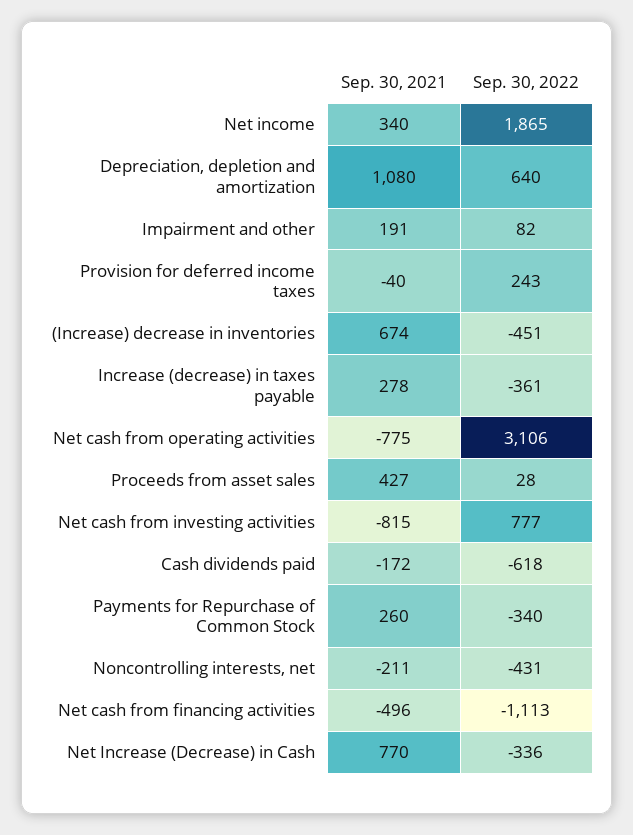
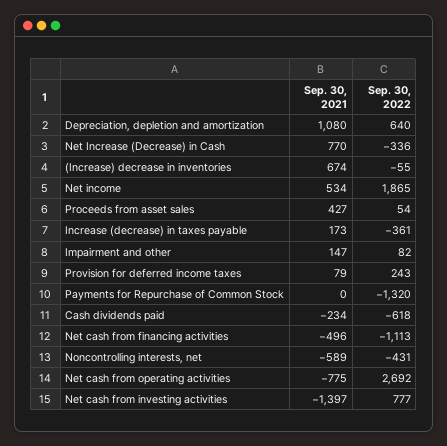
Sep. 30, 2021, Net income: 340 -> 534
Sep. 30, 2021, Impairment and other: 191 -> 147
Sep. 30, 2021, Provision for deferred income taxes: -40 -> 79
Sep. 30, 2022, (Increase) decrease in inventories: -451 -> -55
Sep. 30, 2021, Increase (decrease) in taxes payable: 278 -> 173
Sep. 30, 2022, Net cash from operating activities: 3106 -> 2692
Sep. 30, 2022, Proceeds from asset sales: 28 -> 54
Sep. 30, 2021, Net cash from investing activities: -815 -> -1397
Sep. 30, 2021, Cash dividends paid: -172 -> -234
Sep. 30, 2021, Payments for Repurchase of Common Stock: 260 -> 0
Sep. 30, 2022, Payments for Repurchase of Common Stock: -340 -> -1320
Sep. 30, 2021, Noncontrolling interests, net: -211 -> -589

